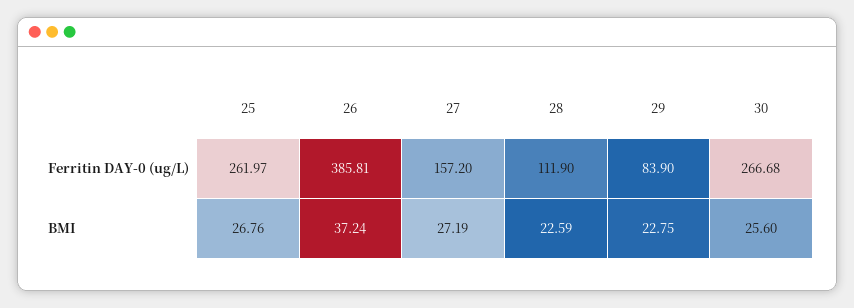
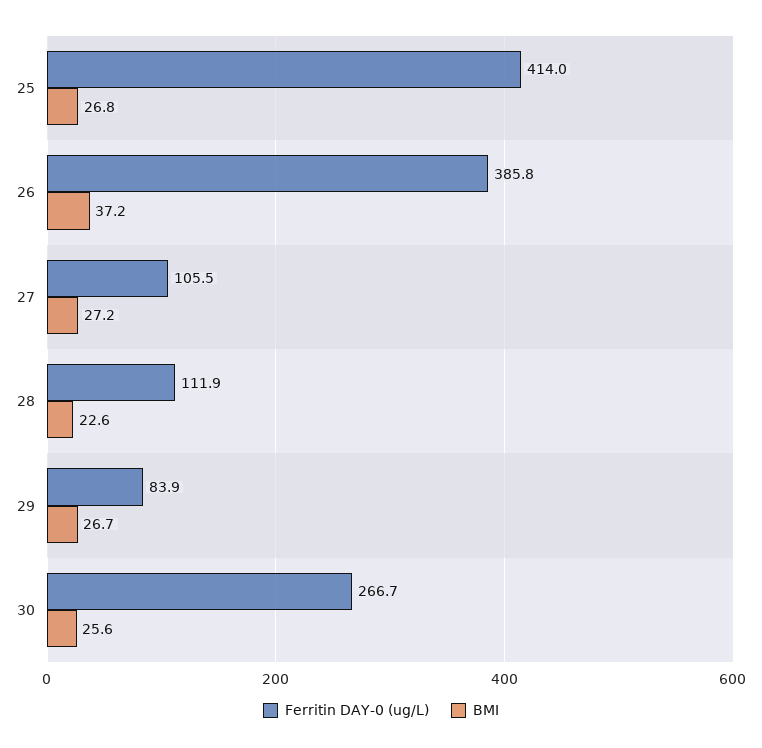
Ferritin DAY-0 (ug/L), 25: 261.97 -> 414
Ferritin DAY-0 (ug/L), 27: 157.2 -> 105.5
BMI, 29: 22.75 -> 26.7

